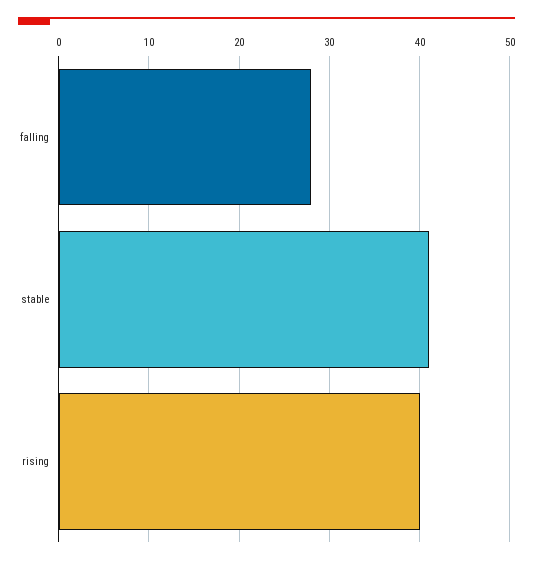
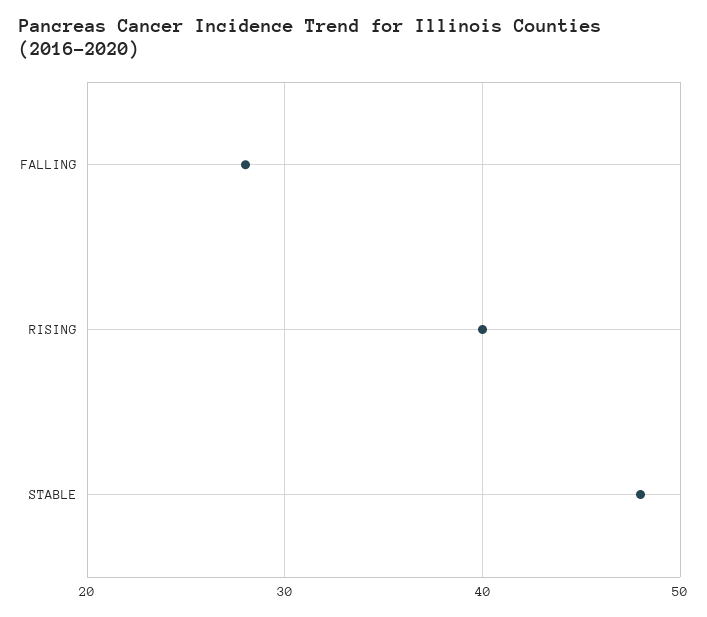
stable: 41 -> 48

